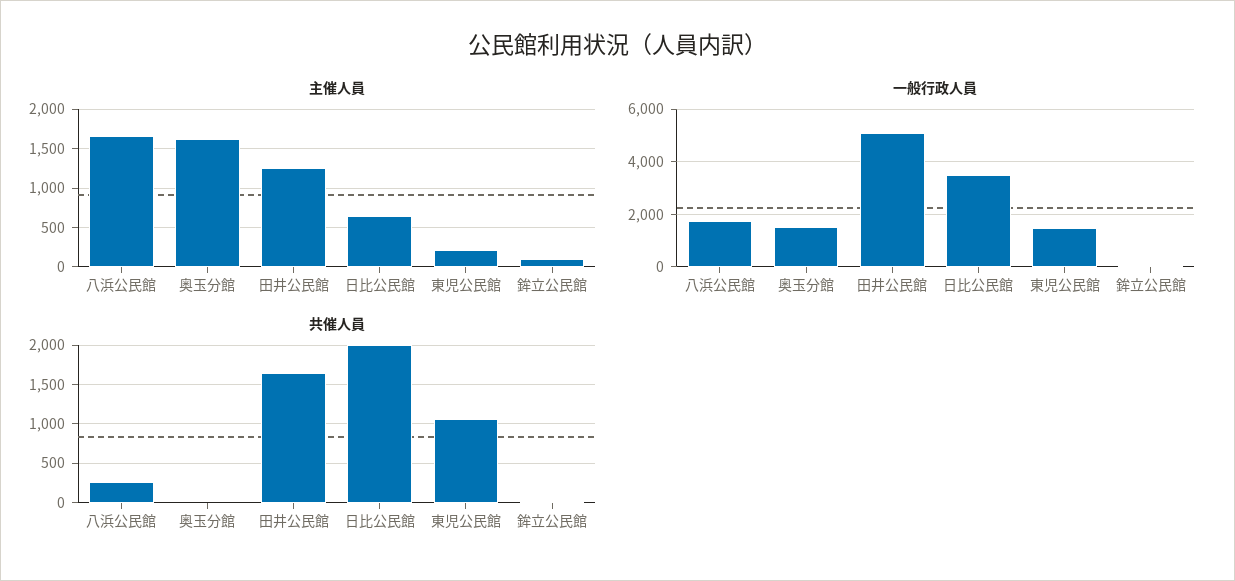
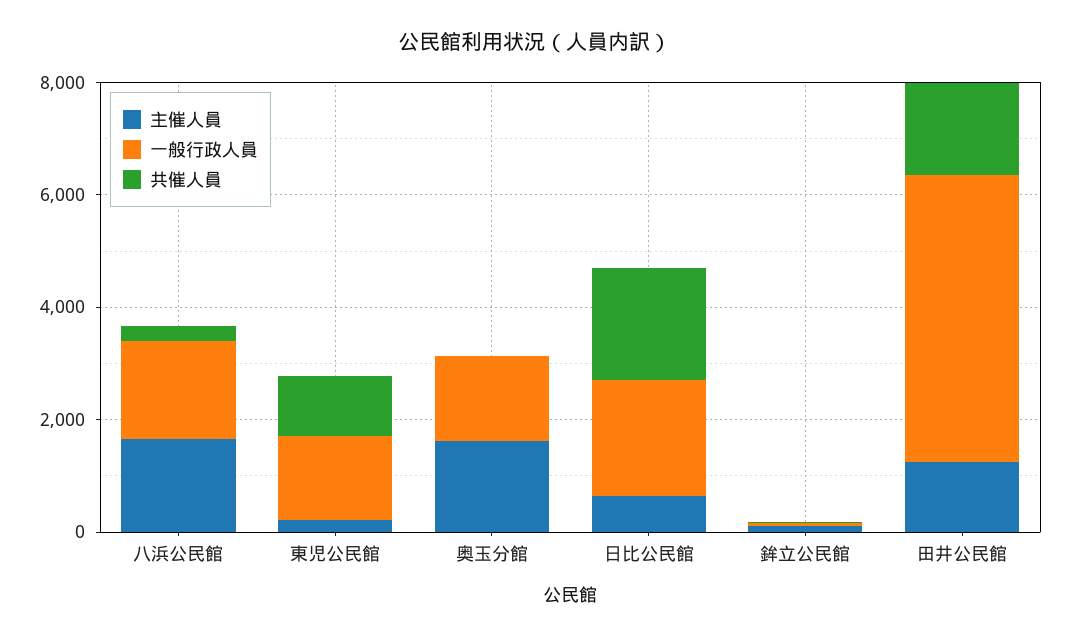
一般行政人員, 日比公民館: 3500 -> 2000

